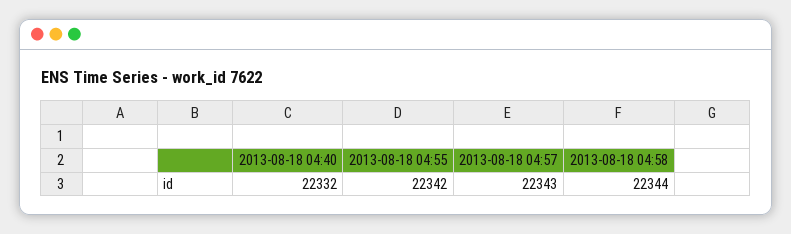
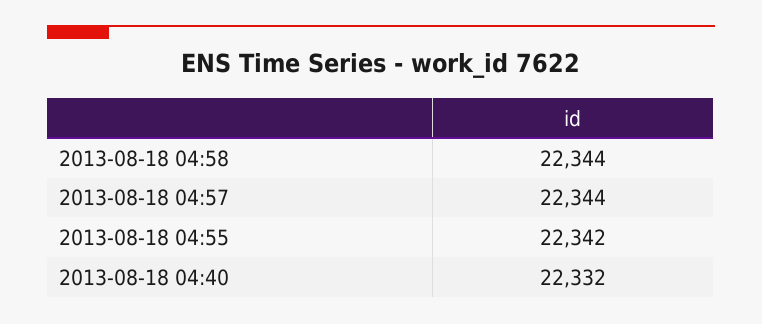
2013-08-18 04:57: 22343 -> 22344

